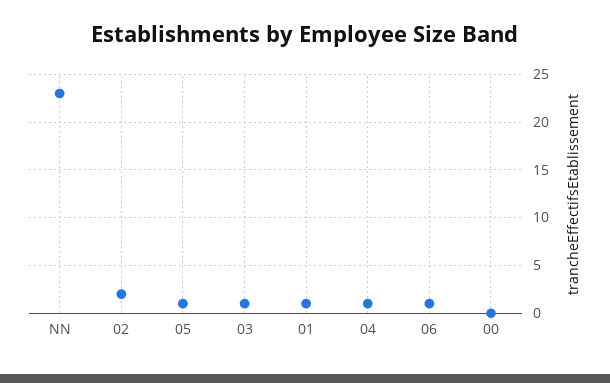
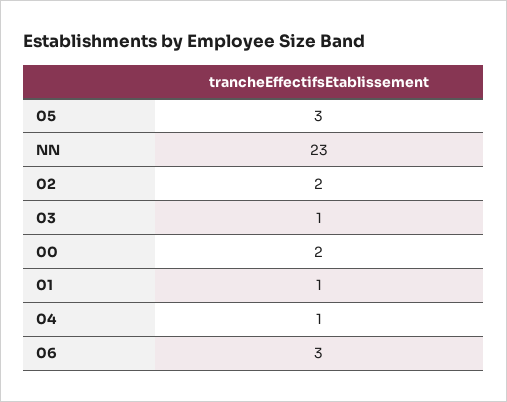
05: 1 -> 3
06: 1 -> 3
00: 0 -> 2

